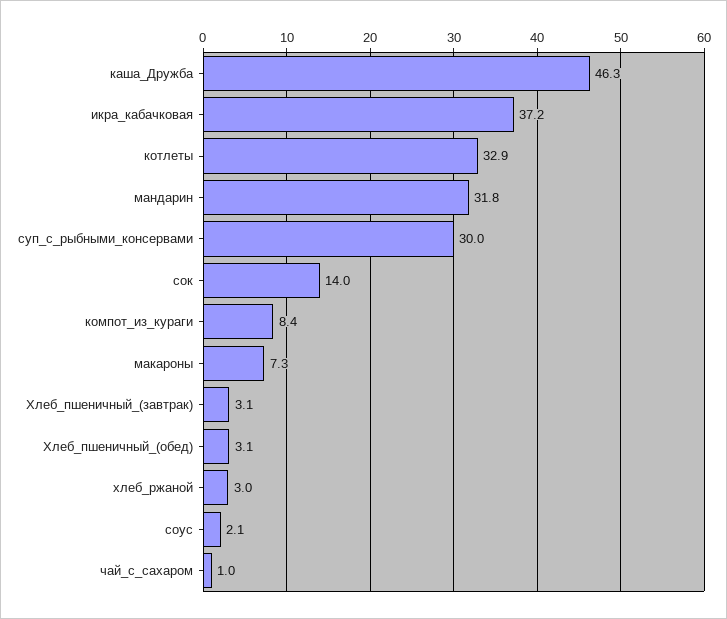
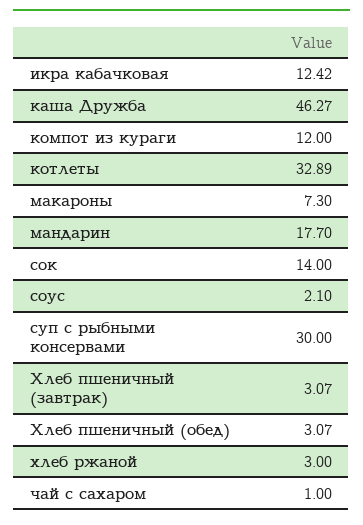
икра_кабачковая: 37.2 -> 12.42
мандарин: 31.8 -> 17.7
компот_из_кураги: 8.4 -> 12

